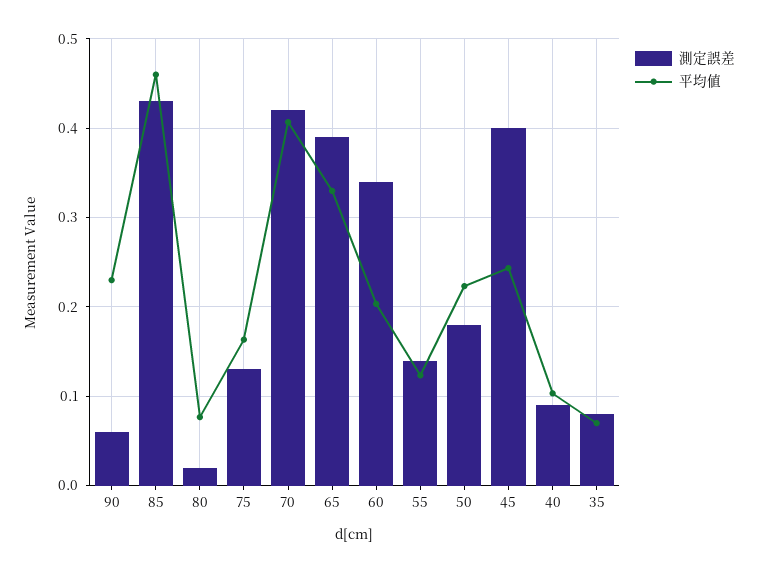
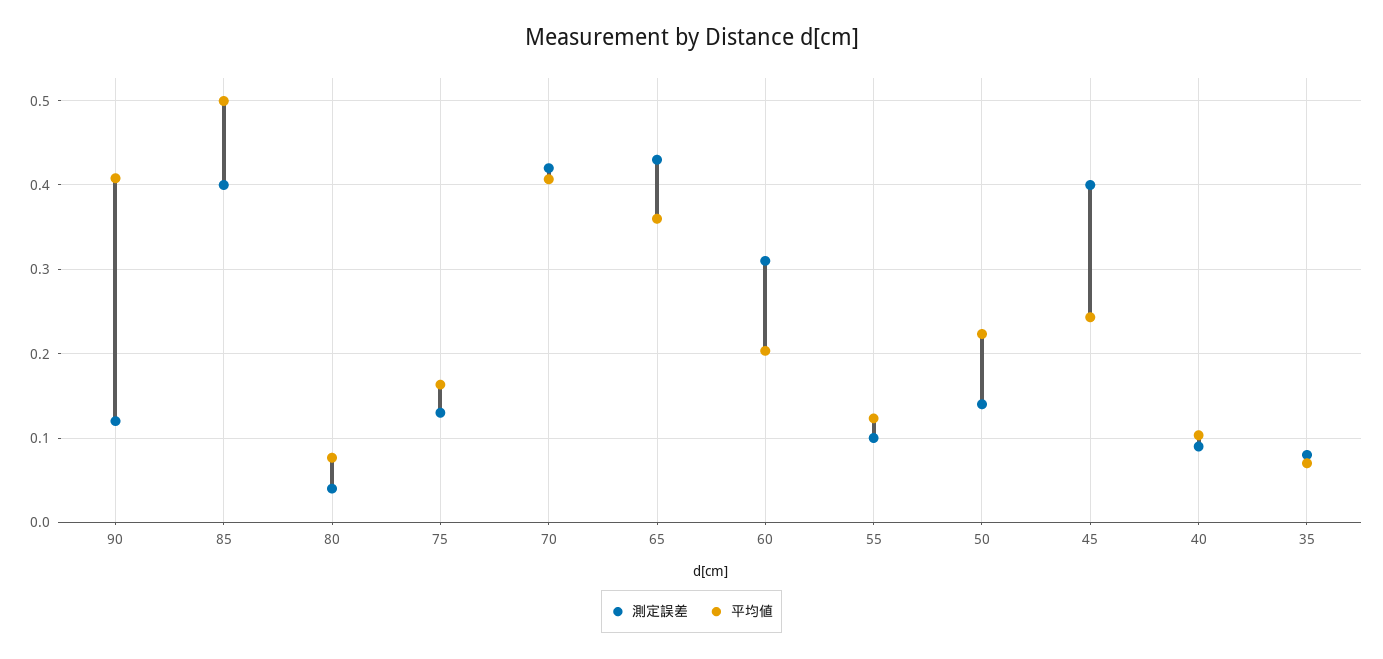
測定誤差, 90: 0.06 -> 0.12
平均値, 90: 0.23 -> 0.41
測定誤差, 85: 0.43 -> 0.4
平均値, 85: 0.46 -> 0.5
測定誤差, 80: 0.02 -> 0.04
測定誤差, 65: 0.39 -> 0.43
平均値, 65: 0.33 -> 0.36
測定誤差, 60: 0.34 -> 0.31
測定誤差, 55: 0.14 -> 0.1
測定誤差, 50: 0.18 -> 0.14

